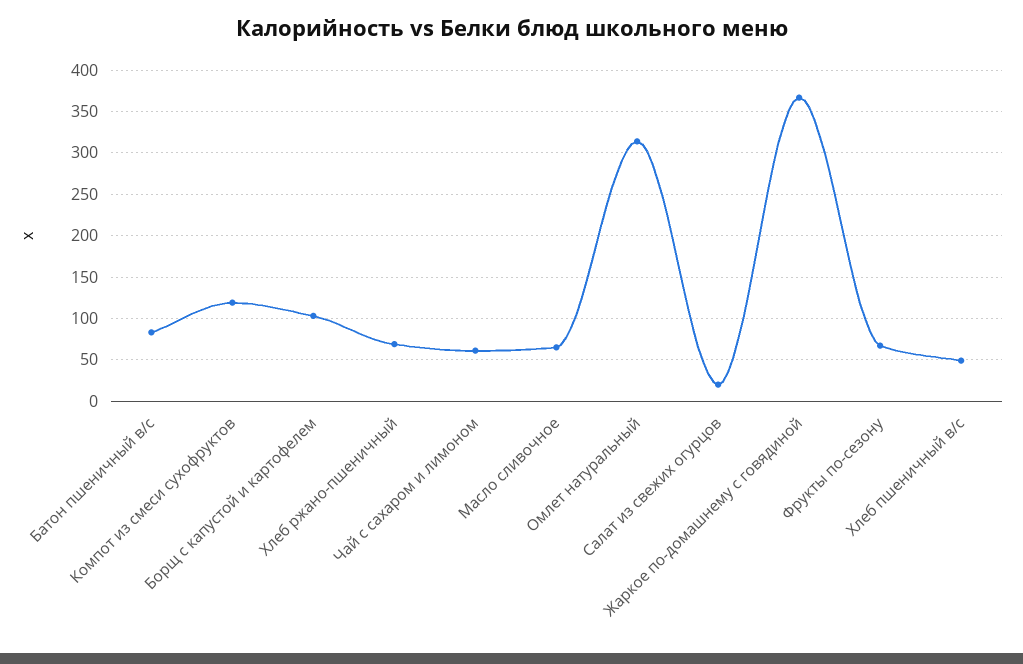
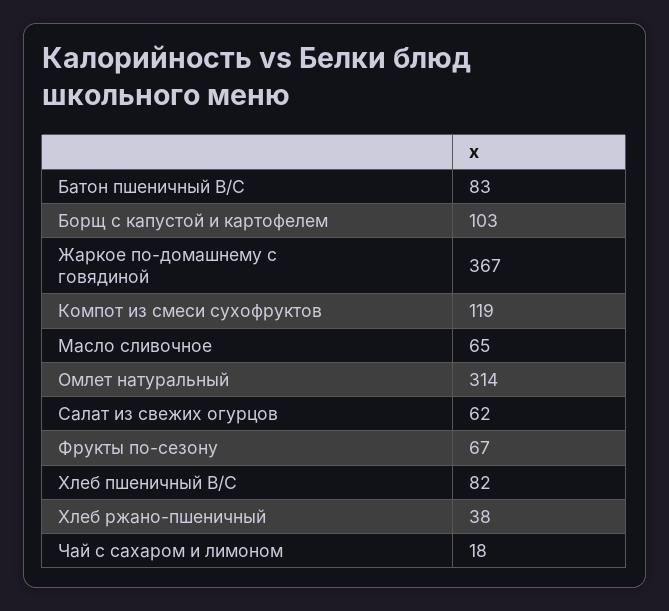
Хлеб ржано-пшеничный: 70 -> 38
Чай с сахаром и лимоном: 60 -> 18
Салат из свежих огурцов: 20 -> 62
Хлеб пшеничный в/с: 50 -> 82

